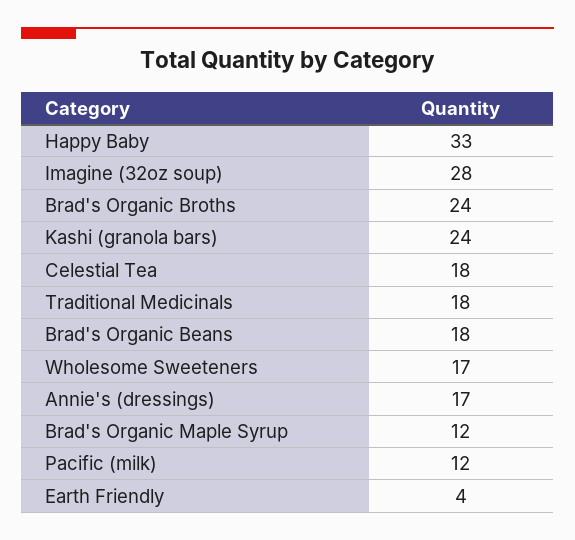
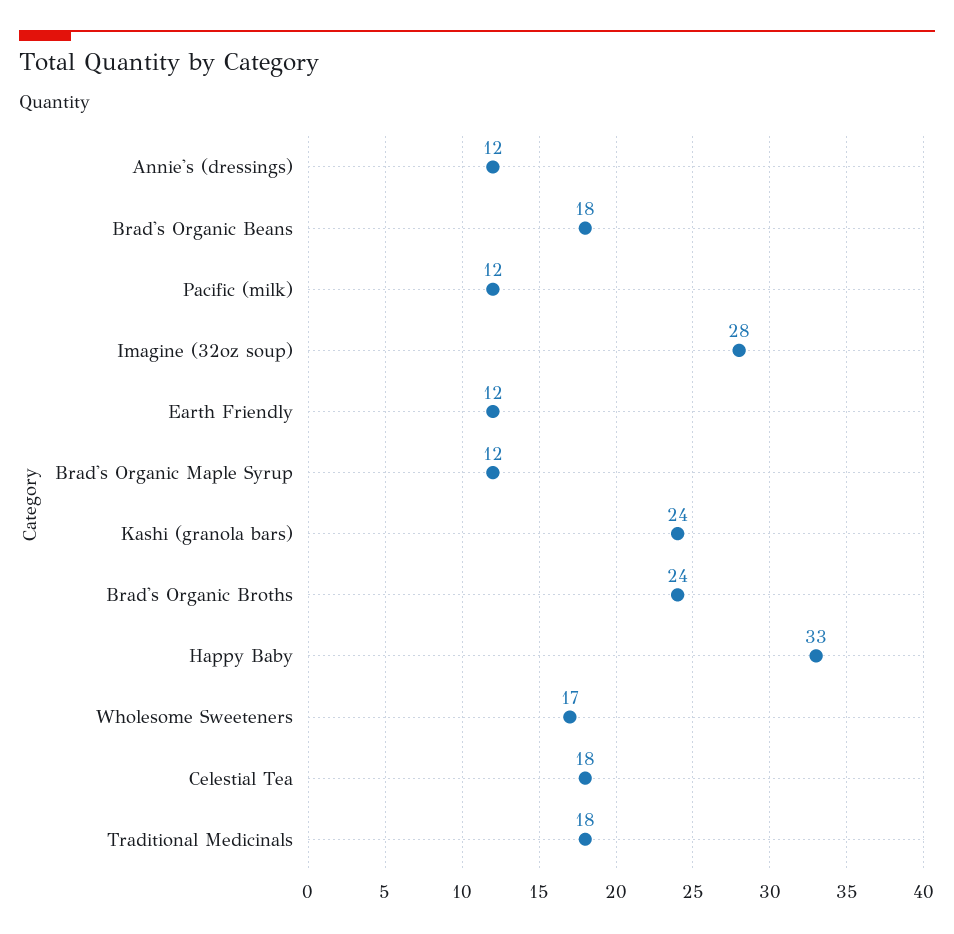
Annie's (dressings): 17 -> 12
Earth Friendly: 4 -> 12

